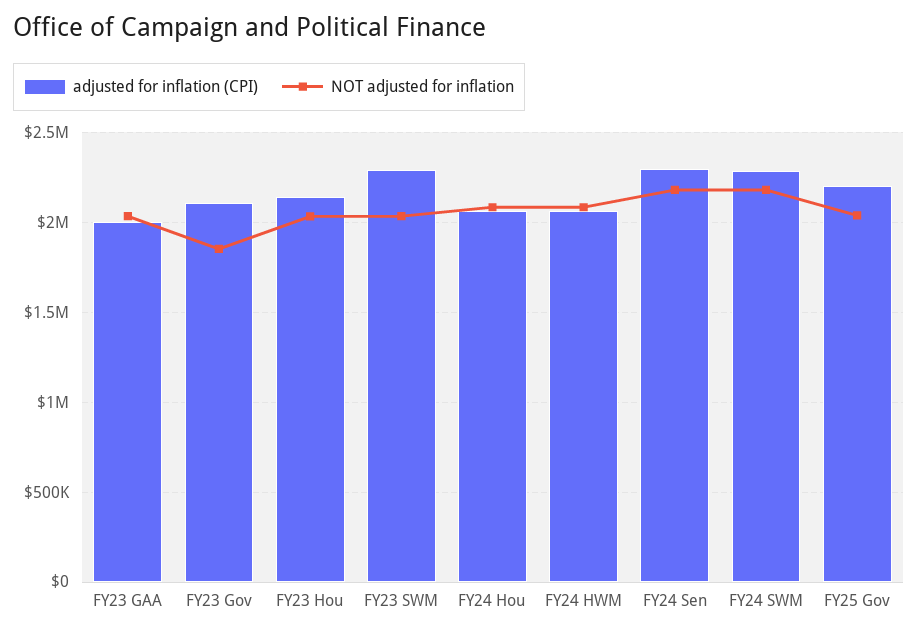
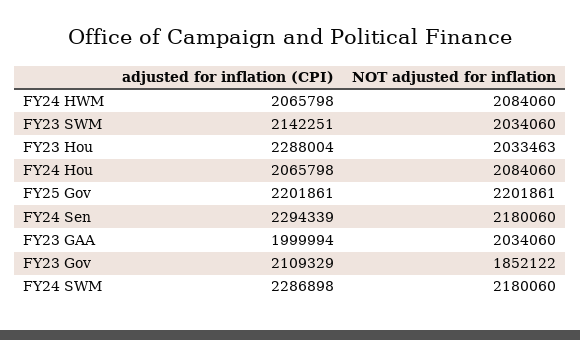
adjusted for inflation (CPI), FY23 Hou: 2150000 -> 2288004
adjusted for inflation (CPI), FY23 SWM: 2300000 -> 2142251
NOT adjusted for inflation, FY25 Gov: 2050000 -> 2201861

